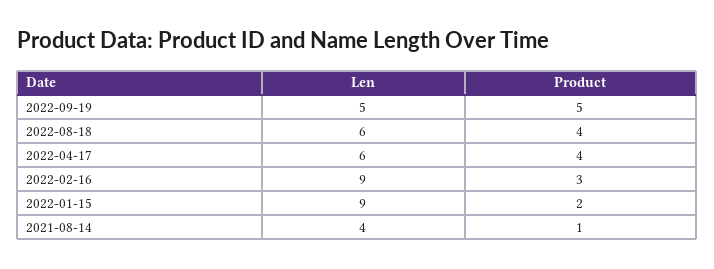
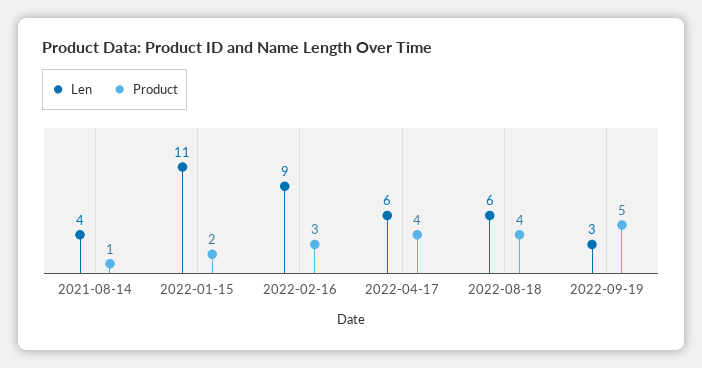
Len, 2022-09-19: 5 -> 3
Len, 2022-01-15: 9 -> 11

